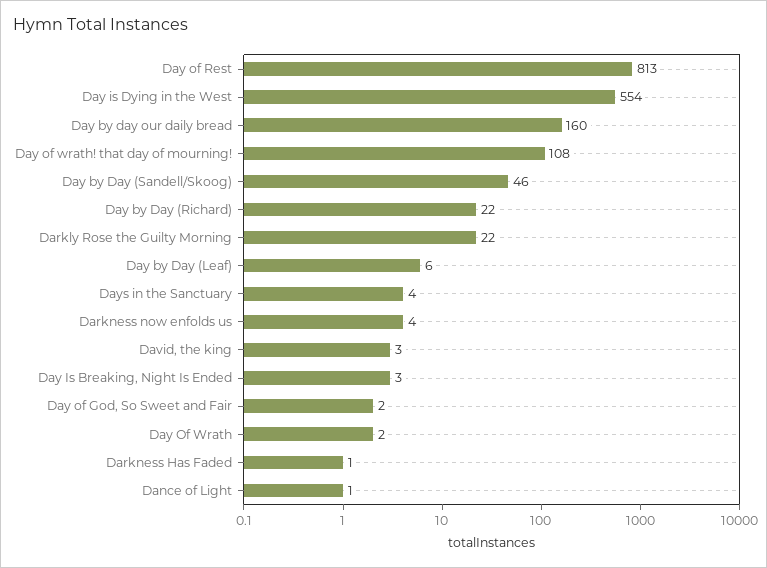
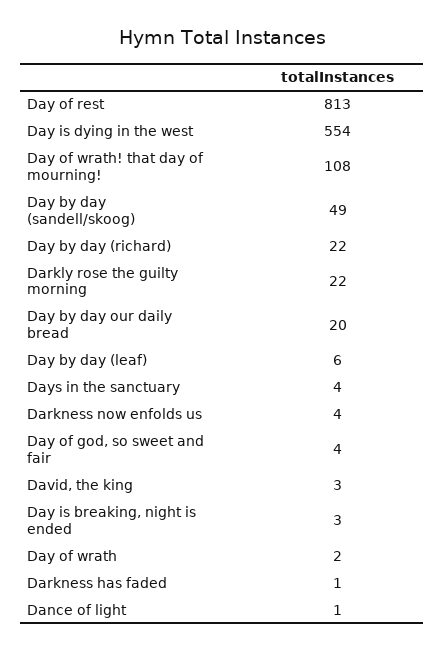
Day by day our daily bread: 160 -> 20
Day by Day (Sandell/Skoog): 46 -> 49
Day of God, So Sweet and Fair: 2 -> 4

